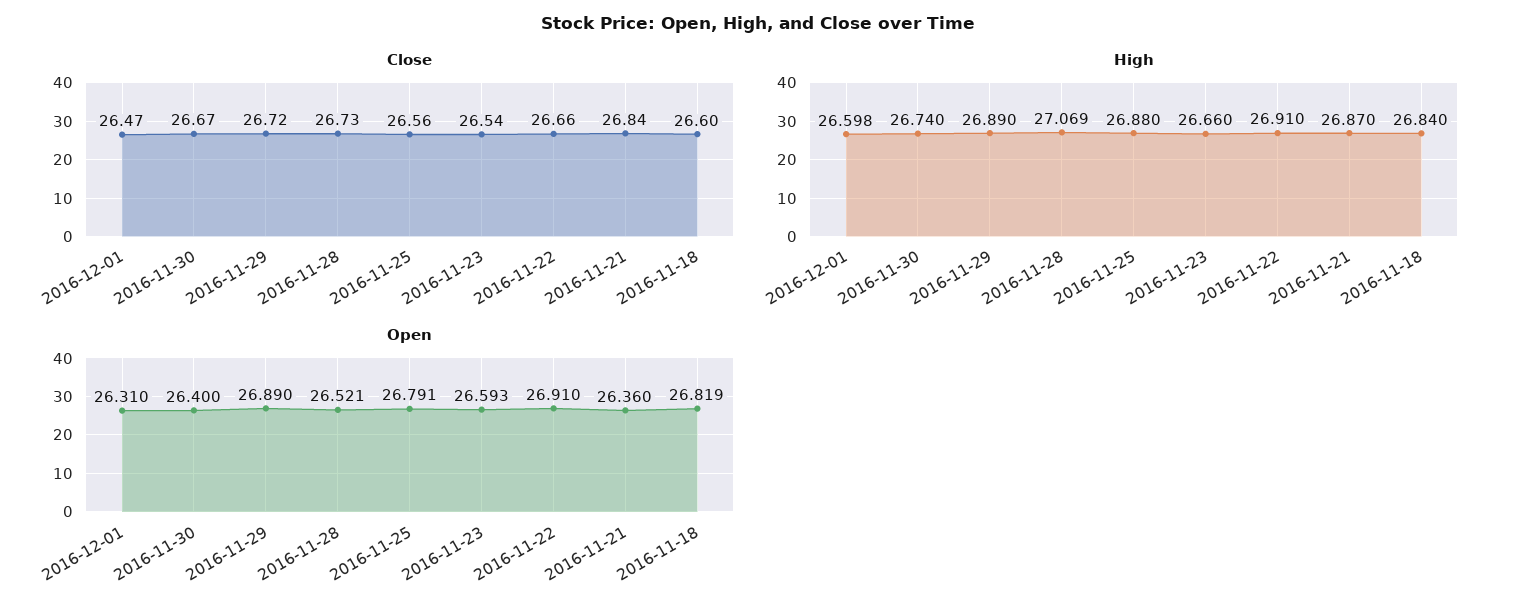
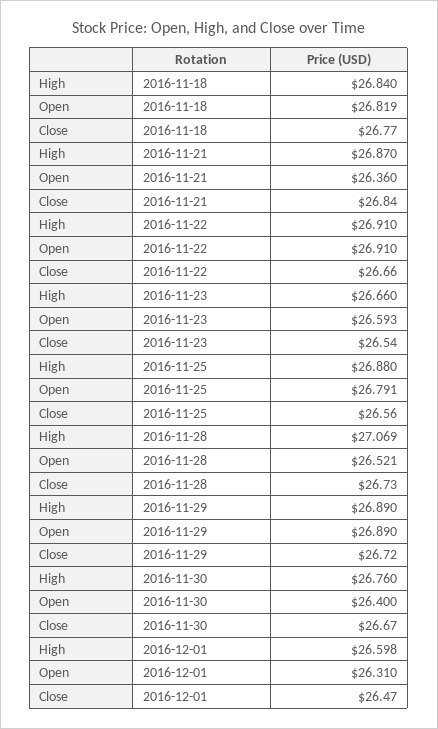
Close, 2016-11-18: 26.6 -> 26.77
High, 2016-11-30: 26.74 -> 26.76

